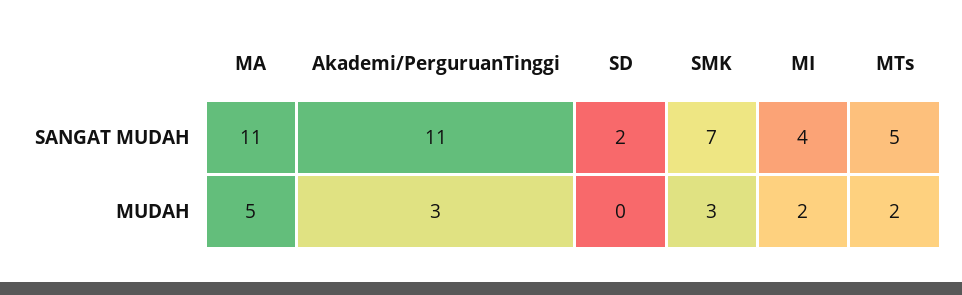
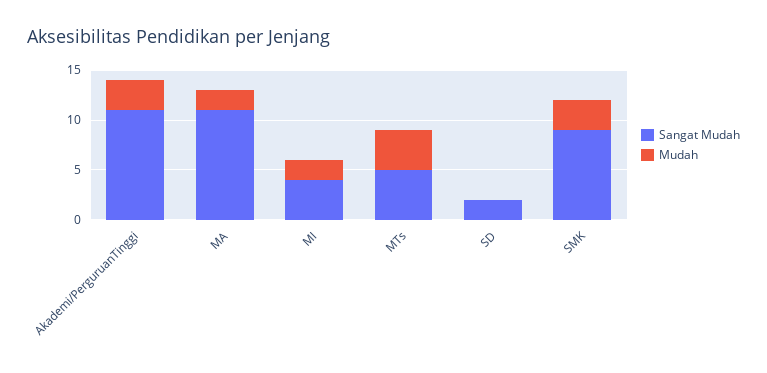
SANGAT MUDAH, SMK: 7 -> 9
MUDAH, MA: 5 -> 2
MUDAH, MTs: 2 -> 4

